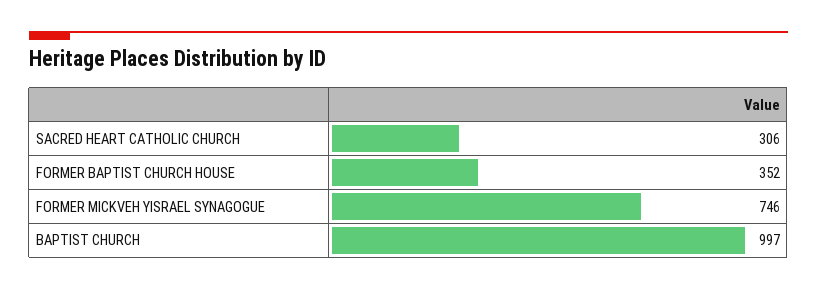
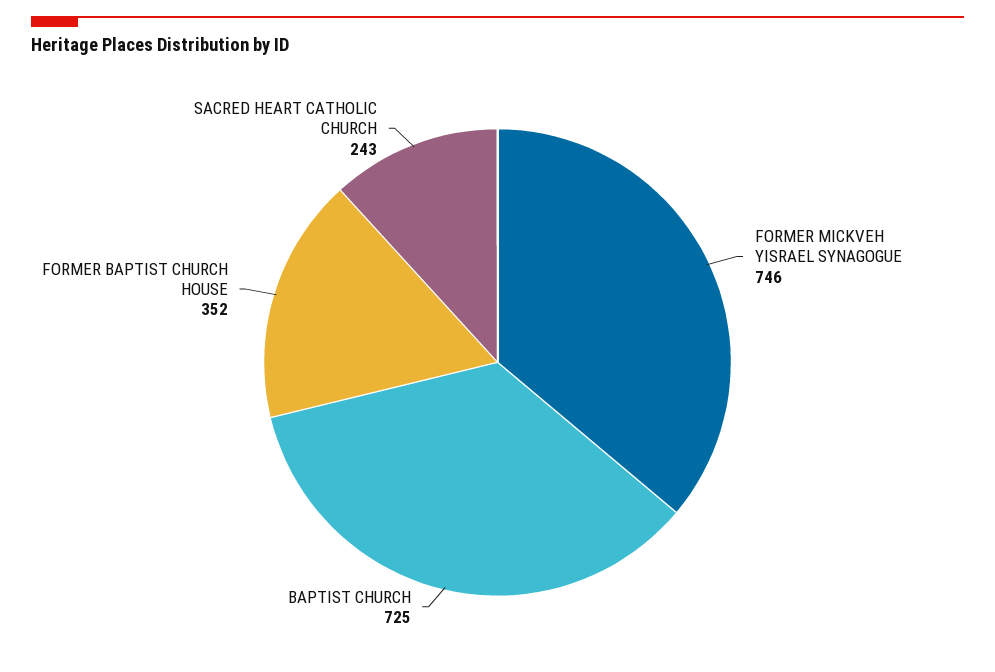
SACRED HEART CATHOLIC CHURCH: 306 -> 243
BAPTIST CHURCH: 997 -> 725

